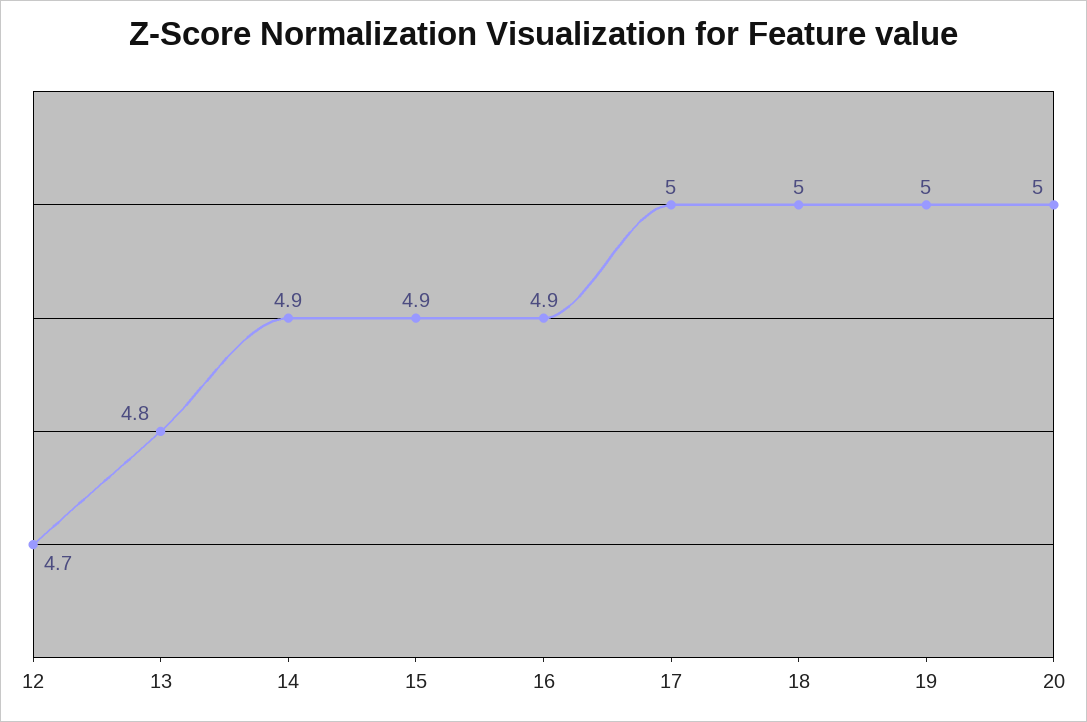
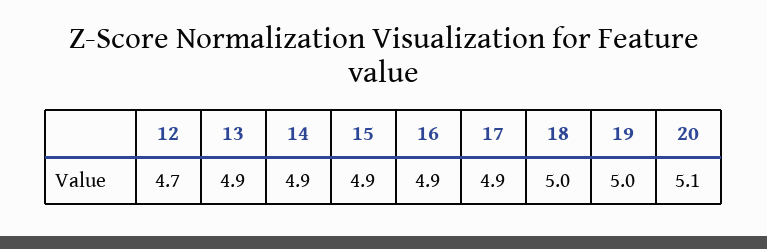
13: 4.8 -> 4.9
17: 5 -> 4.9
20: 5 -> 5.1

